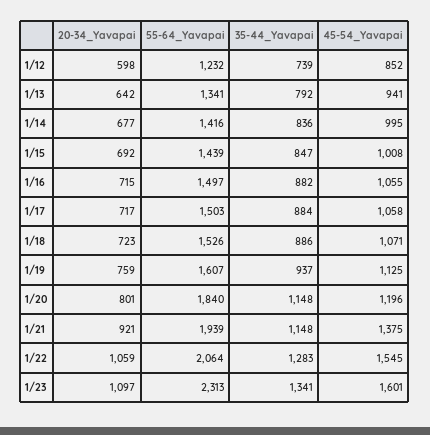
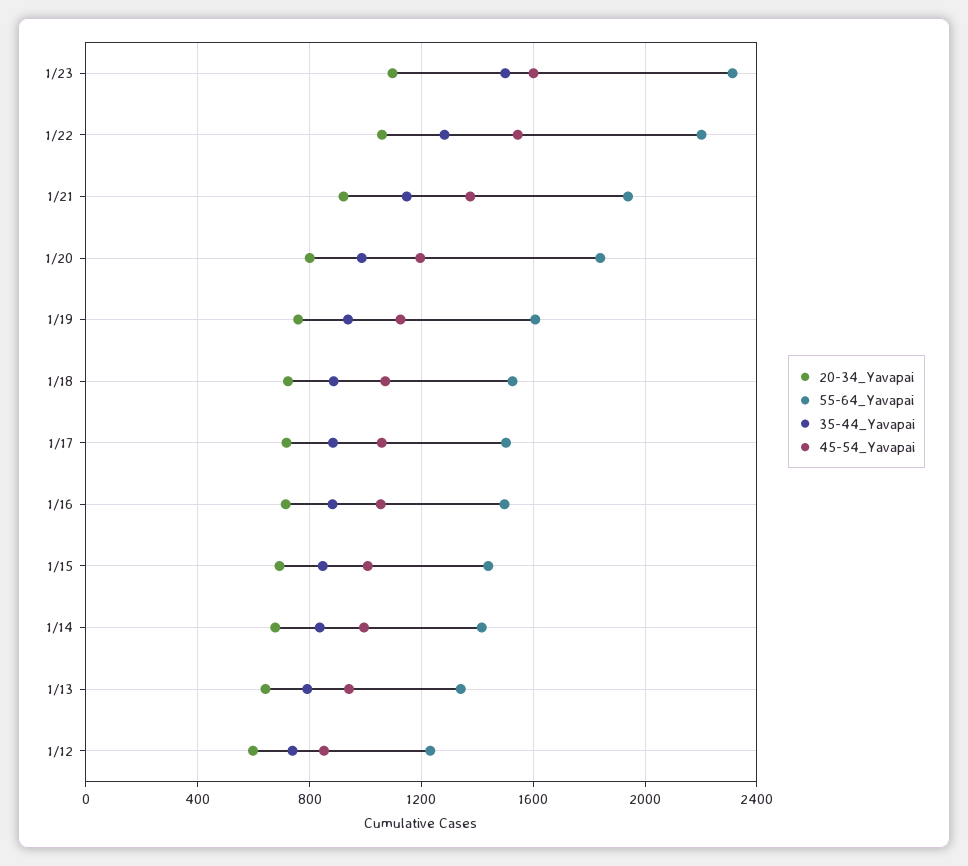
35-44_Yavapai, 1/20: 1148 -> 1000
55-64_Yavapai, 1/22: 2064 -> 2200
35-44_Yavapai, 1/23: 1341 -> 1500

